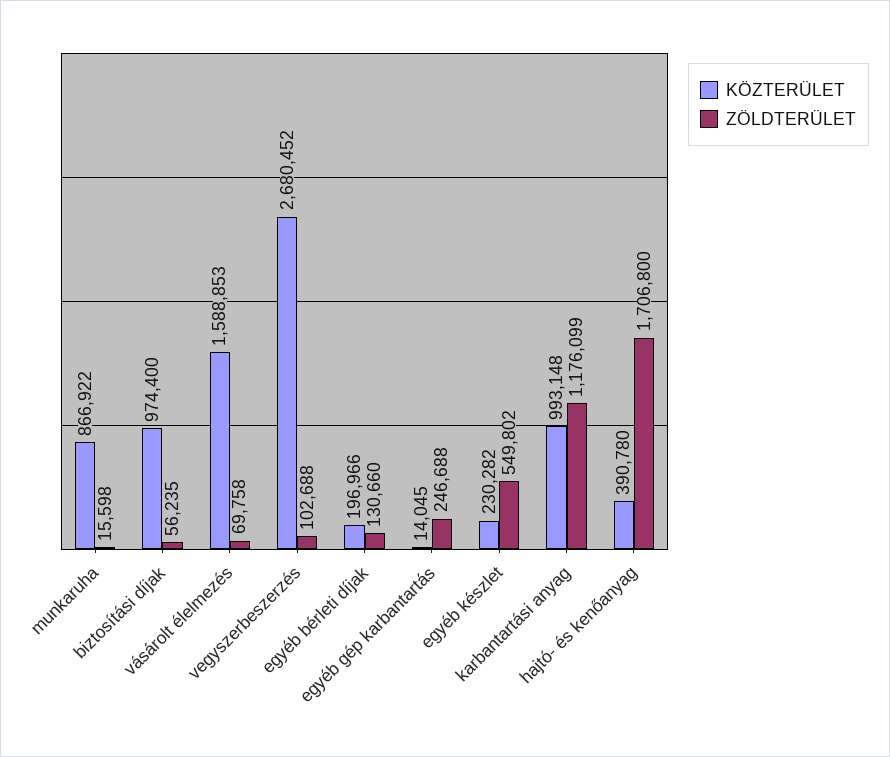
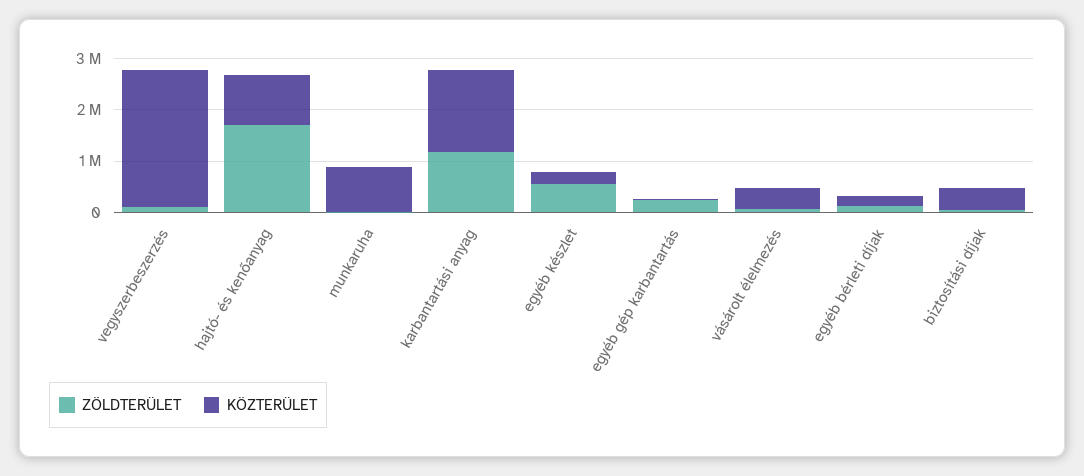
KÖZTERÜLET, biztosítási díjak: 974400 -> 400000
KÖZTERÜLET, vásárolt élelmezés: 1588853 -> 400000
KÖZTERÜLET, karbantartási anyag: 993148 -> 1600000
KÖZTERÜLET, hajtó- és kenőanyag: 390780 -> 1000000

